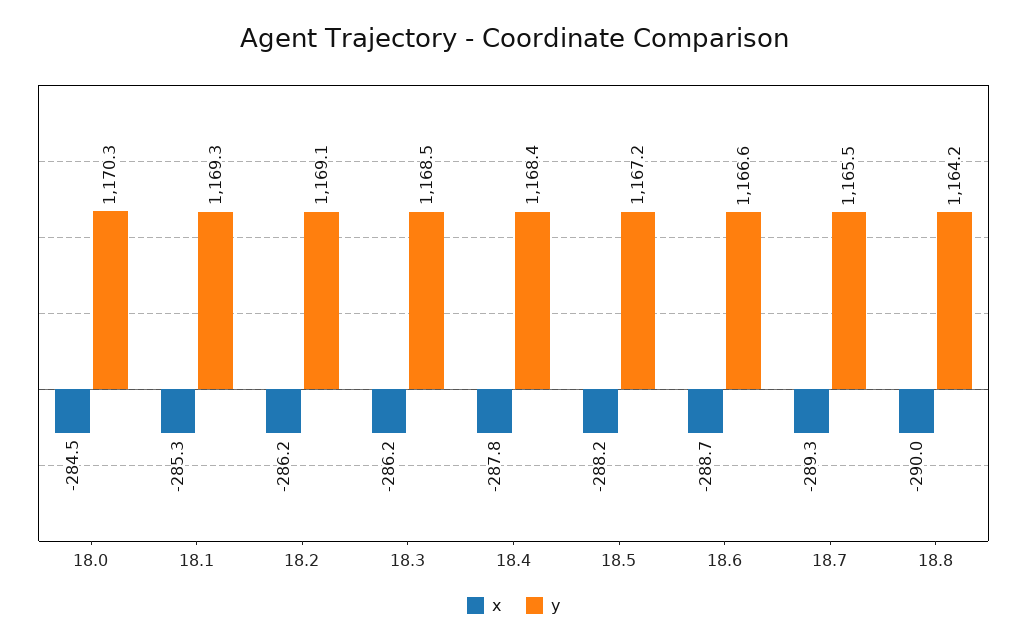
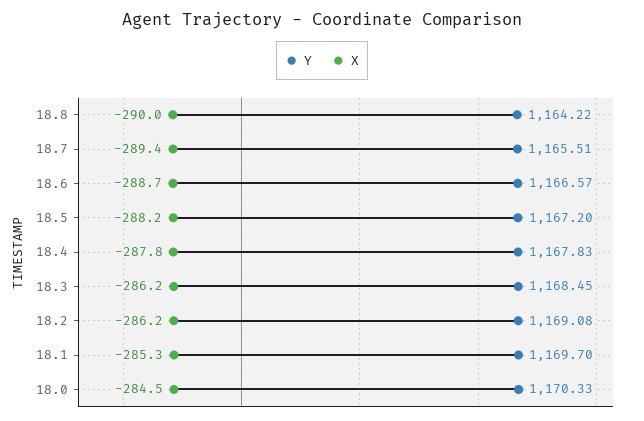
y, 18.1: 1169.3 -> 1169.7
y, 18.4: 1168.4 -> 1167.83
x, 18.7: -289.3 -> -289.4

